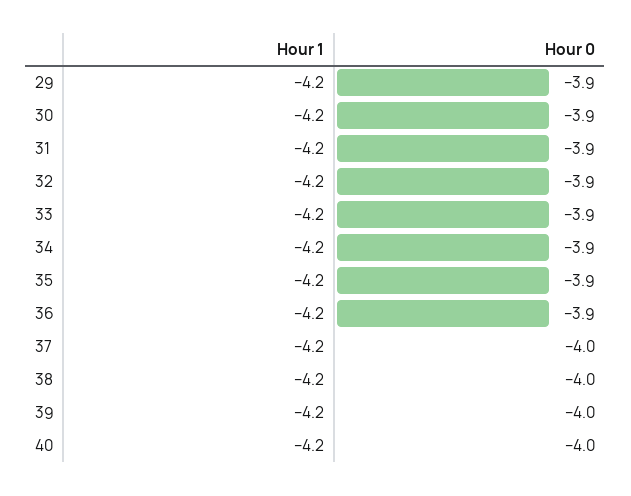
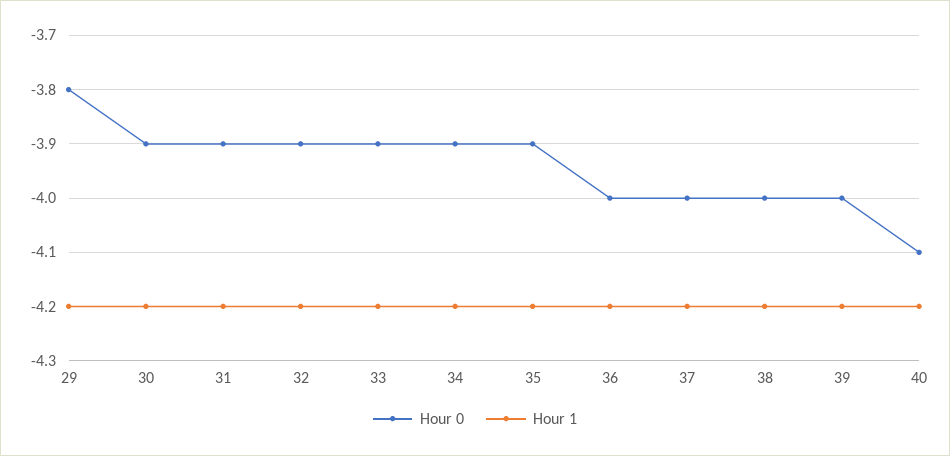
Hour 0, 29: -3.9 -> -3.8
Hour 0, 36: -3.9 -> -4
Hour 0, 40: -4 -> -4.1

